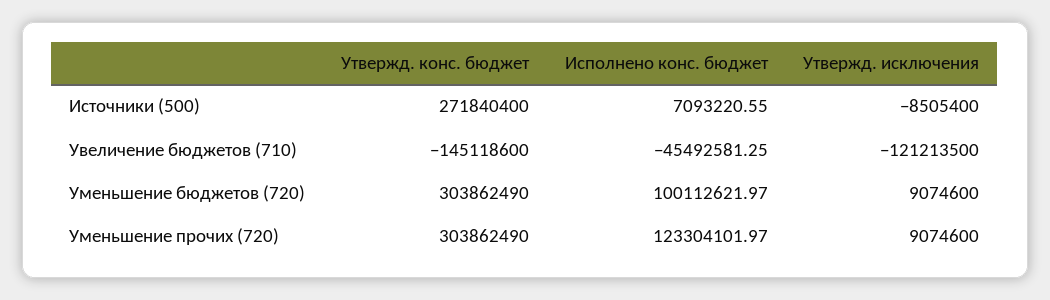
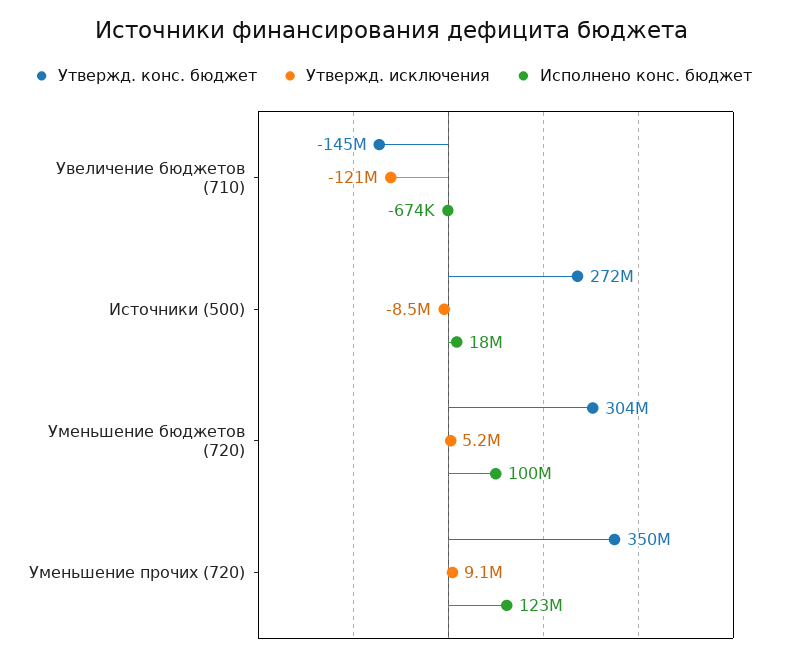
Исполнено конс. бюджет, Источники (500): 7093220.55 -> 18000000
Исполнено конс. бюджет, Увеличение бюджетов (710): -45492581.25 -> -674000
Утвержд. исключения, Уменьшение бюджетов (720): 9074600 -> 5200000
Утвержд. конс. бюджет, Уменьшение прочих (720): 303862490 -> 350000000

